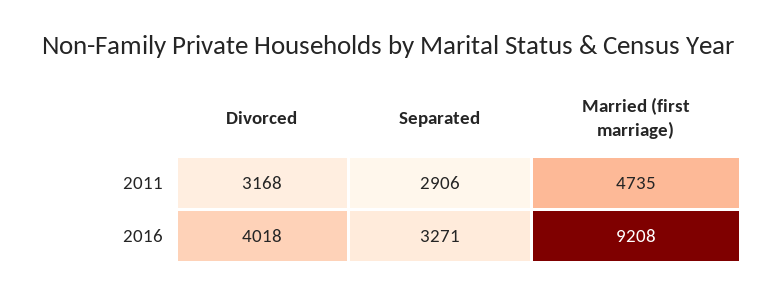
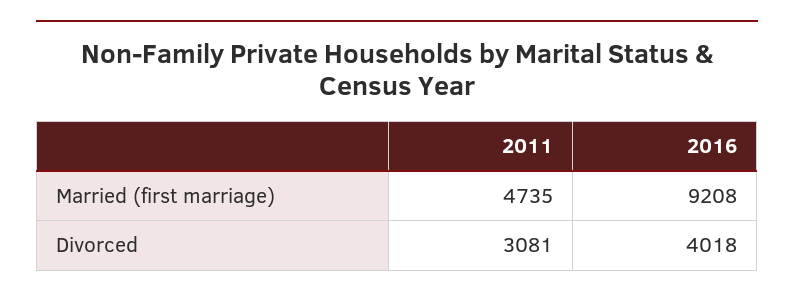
Divorced, 2011: 3168 -> 3081
Separated, 2011: 2906 -> none
Separated, 2016: 3271 -> none

